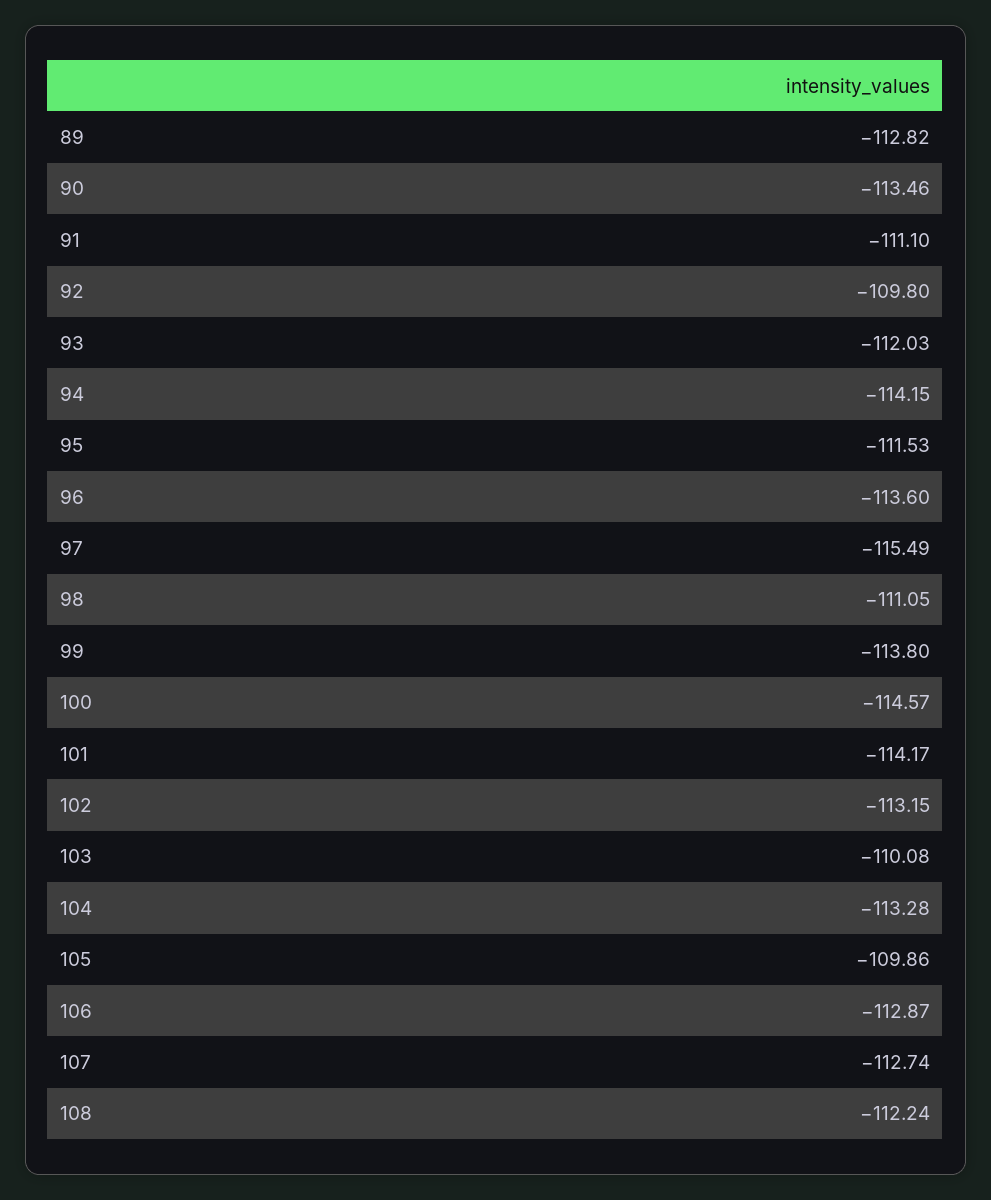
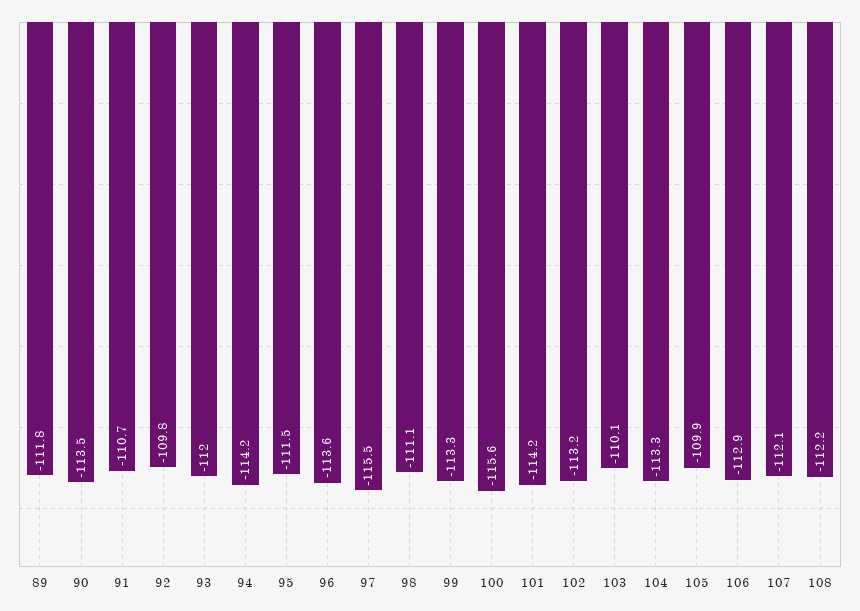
89: -112.82 -> -111.8
91: -111.1 -> -110.7
99: -113.8 -> -113.3
100: -114.57 -> -115.6
107: -112.74 -> -112.1

